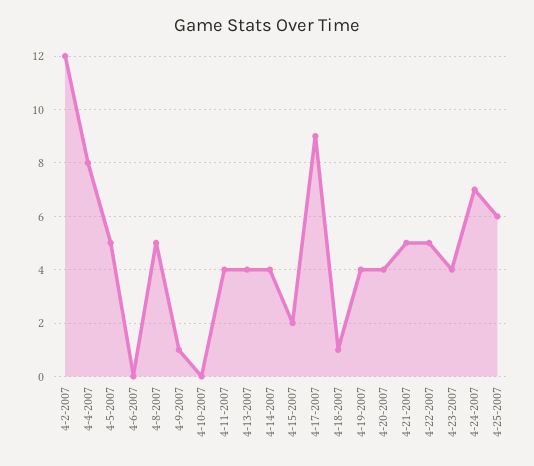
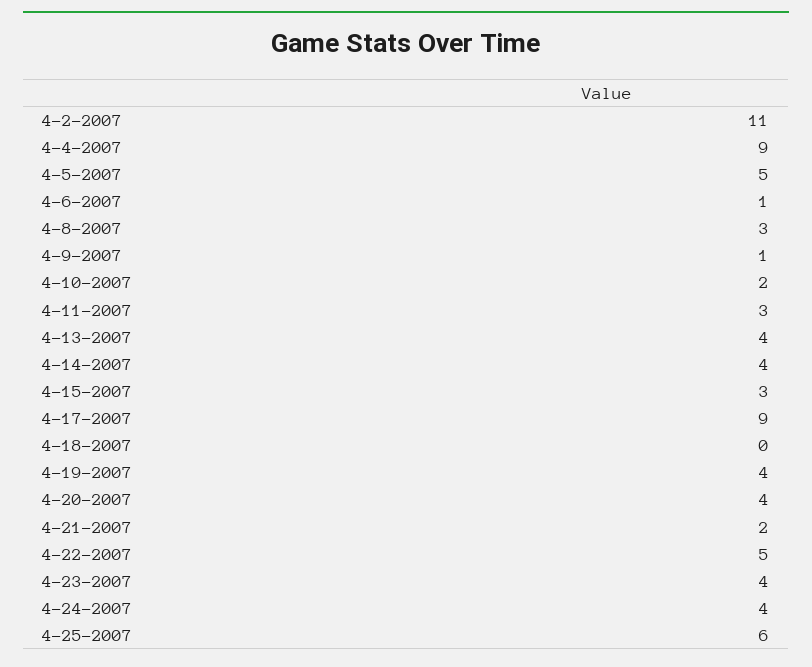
4-2-2007: 12 -> 11
4-4-2007: 8 -> 9
4-6-2007: 0 -> 1
4-8-2007: 5 -> 3
4-10-2007: 0 -> 2
4-11-2007: 4 -> 3
4-15-2007: 2 -> 3
4-18-2007: 1 -> 0
4-21-2007: 5 -> 2
4-24-2007: 7 -> 4

